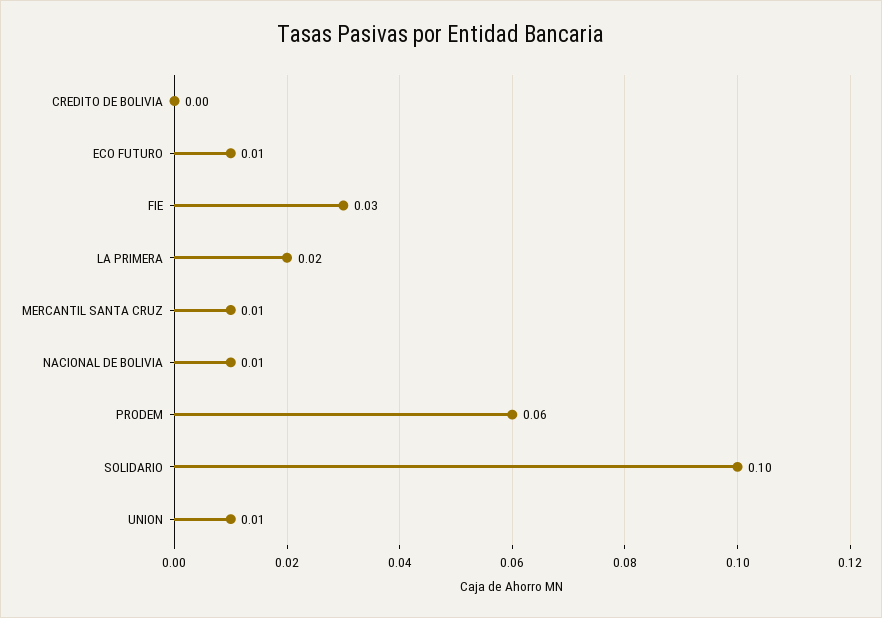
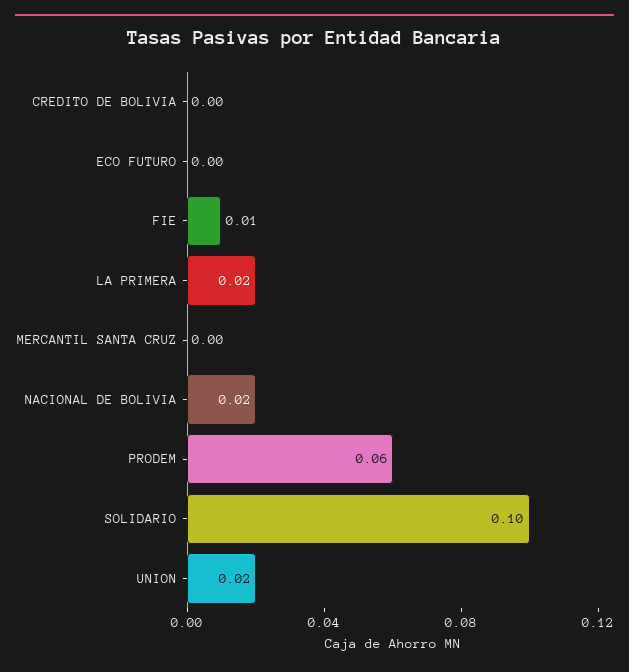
ECO FUTURO: 0.01 -> 0
FIE: 0.03 -> 0.01
MERCANTIL SANTA CRUZ: 0.01 -> 0
NACIONAL DE BOLIVIA: 0.01 -> 0.02
UNION: 0.01 -> 0.02

